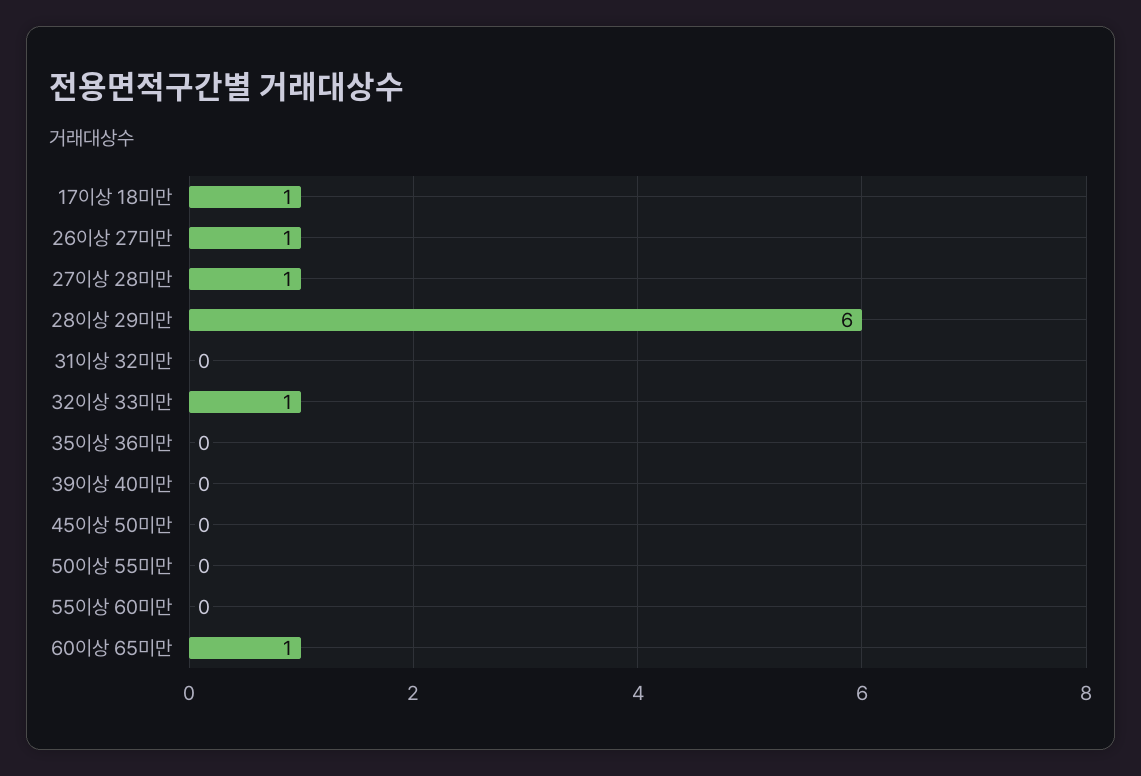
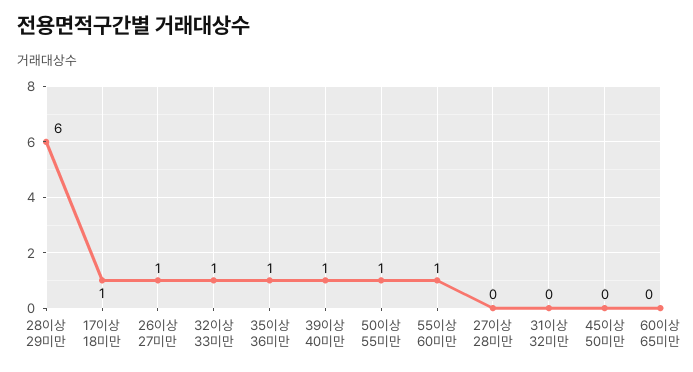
27이상 28미만: 1 -> 0
35이상 36미만: 0 -> 1
39이상 40미만: 0 -> 1
50이상 55미만: 0 -> 1
55이상 60미만: 0 -> 1
60이상 65미만: 1 -> 0

